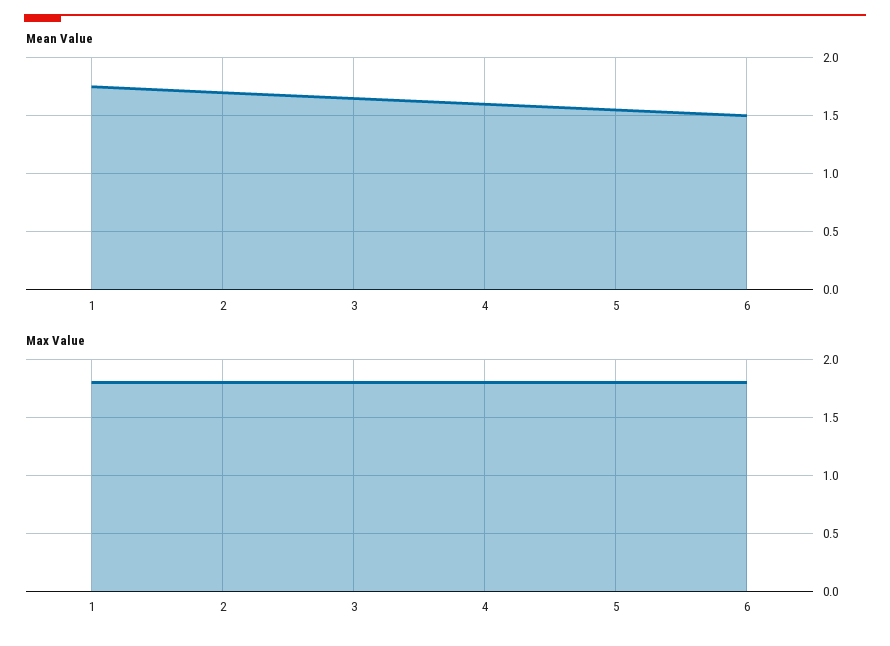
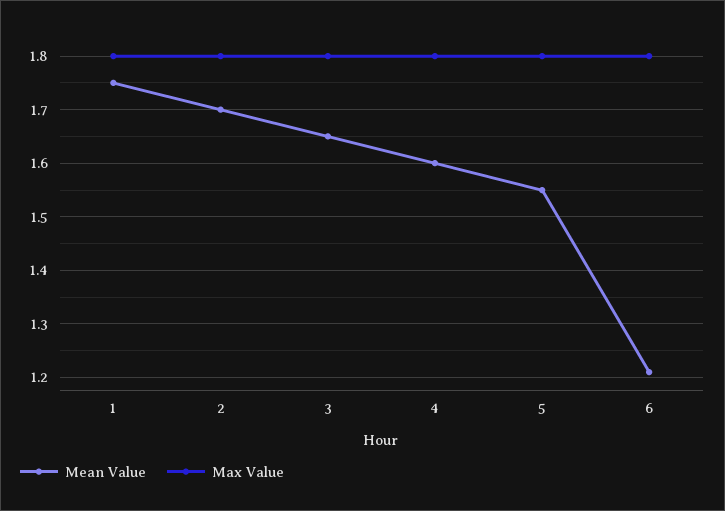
Mean Value, 6: 1.5 -> 1.2

